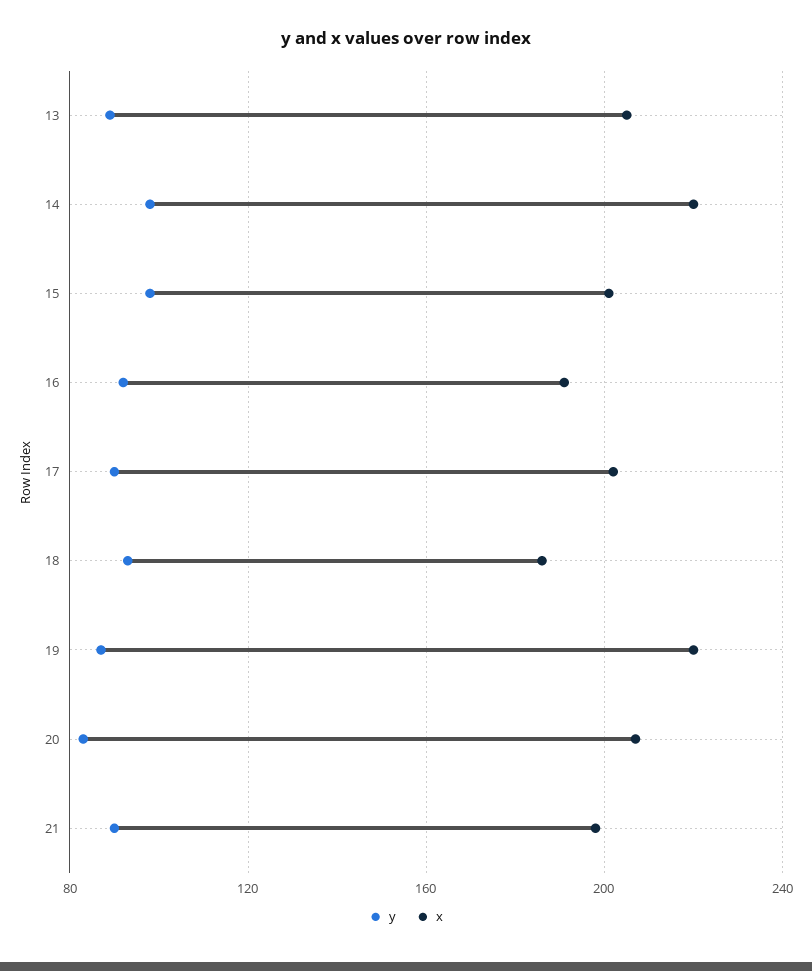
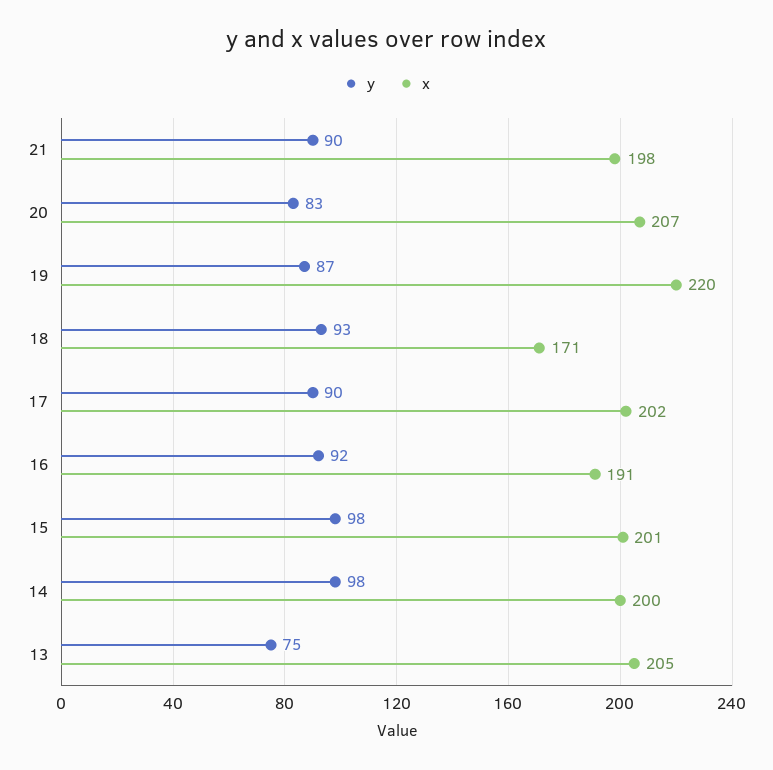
y, 13: 90 -> 75
x, 14: 220 -> 200
x, 18: 185 -> 171

